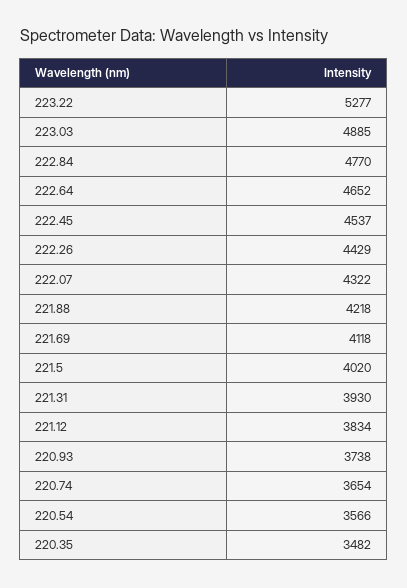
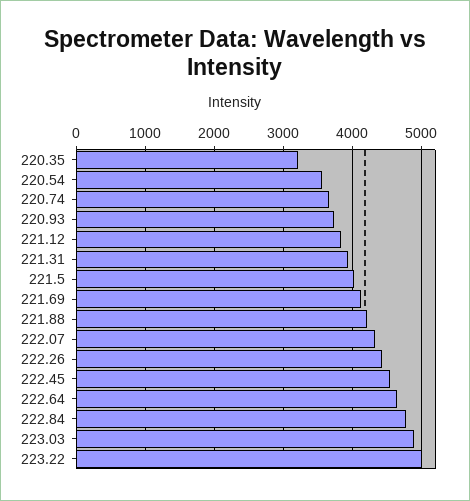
223.22: 5277 -> 5000
220.35: 3482 -> 3200

